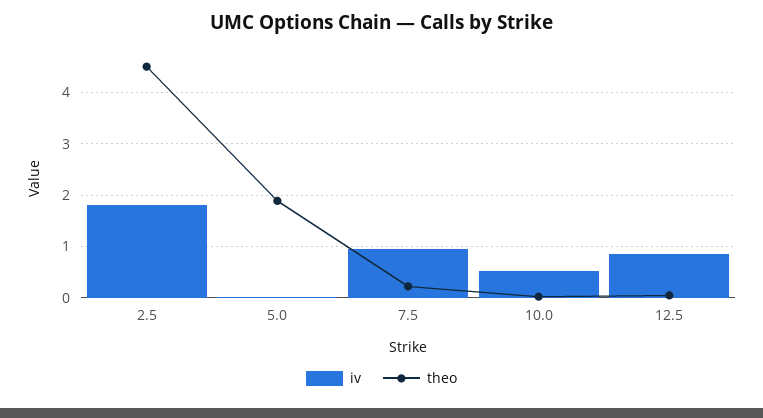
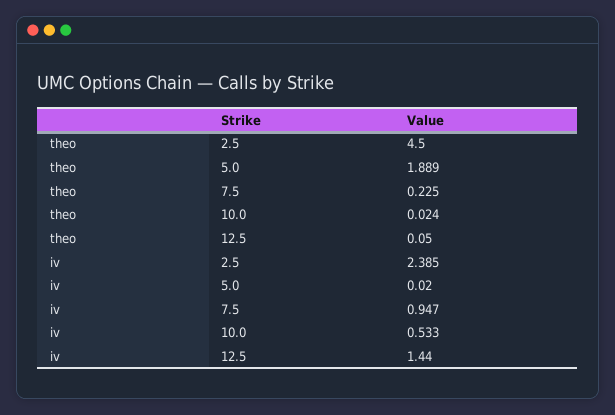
iv, 2.5: 1.8 -> 2.385
iv, 12.5: 0.8 -> 1.44

